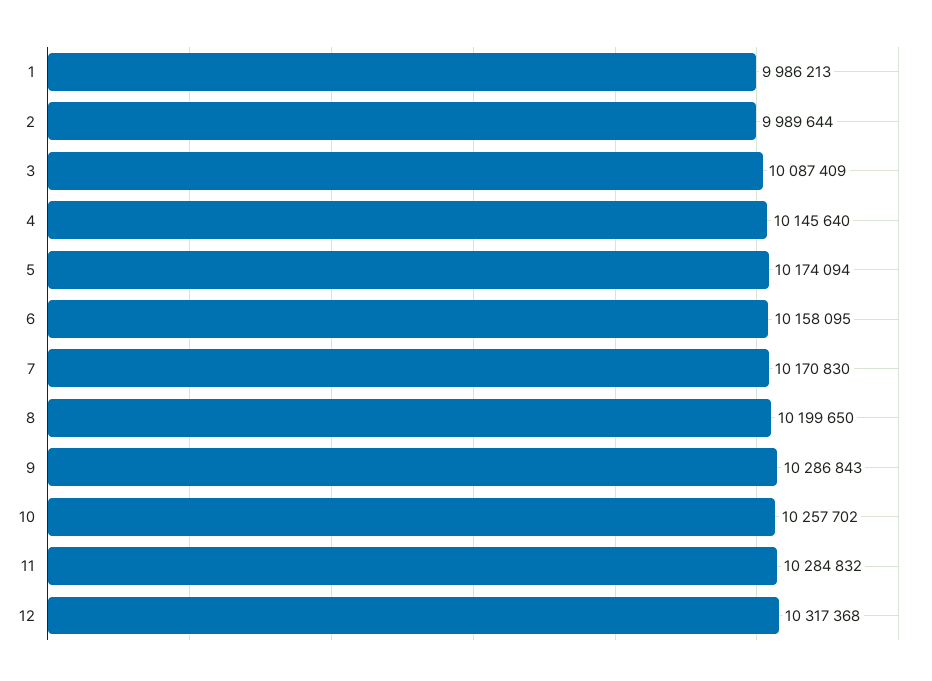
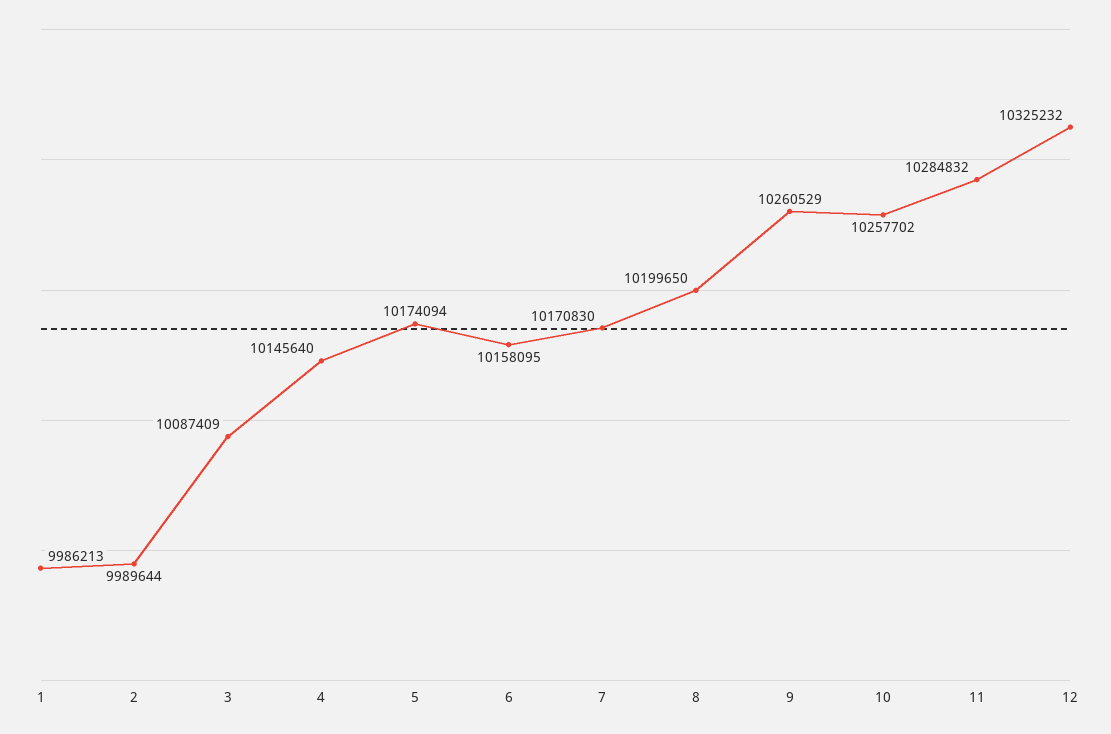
9: 10286843 -> 10260529
12: 10317368 -> 10325232

